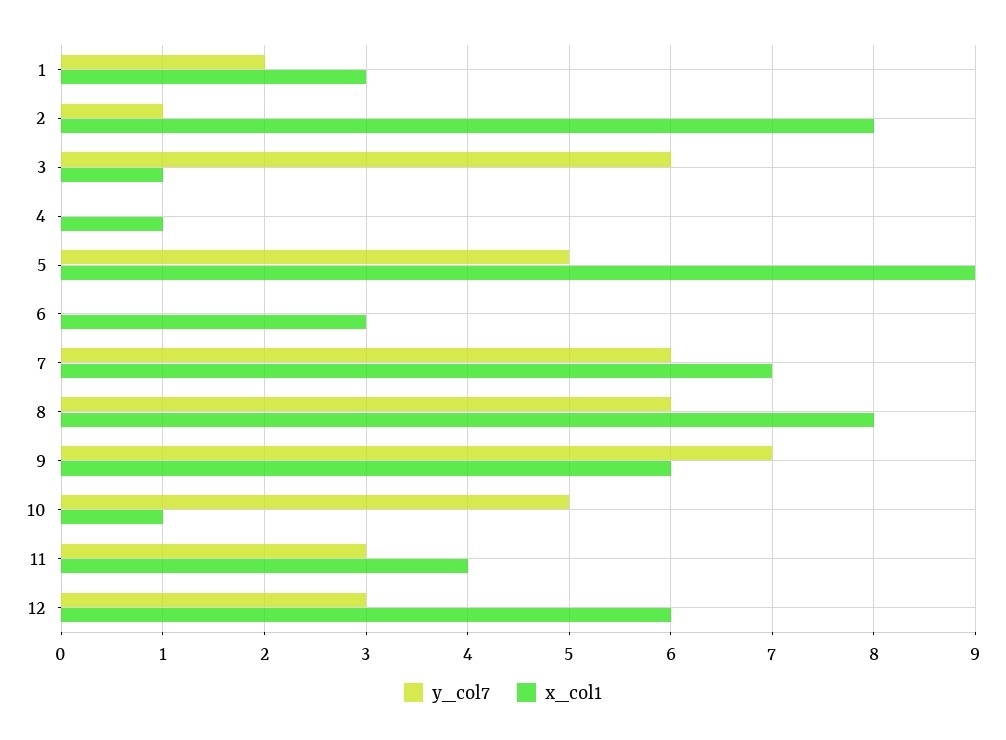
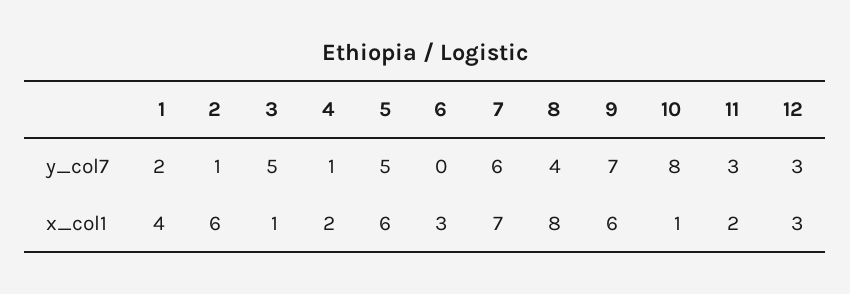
x_col1, 1: 3 -> 4
x_col1, 2: 8 -> 6
y_col7, 3: 6 -> 5
y_col7, 4: 0 -> 1
x_col1, 4: 1 -> 2
x_col1, 5: 9 -> 6
y_col7, 8: 6 -> 4
y_col7, 10: 5 -> 8
x_col1, 11: 4 -> 2
x_col1, 12: 6 -> 3

